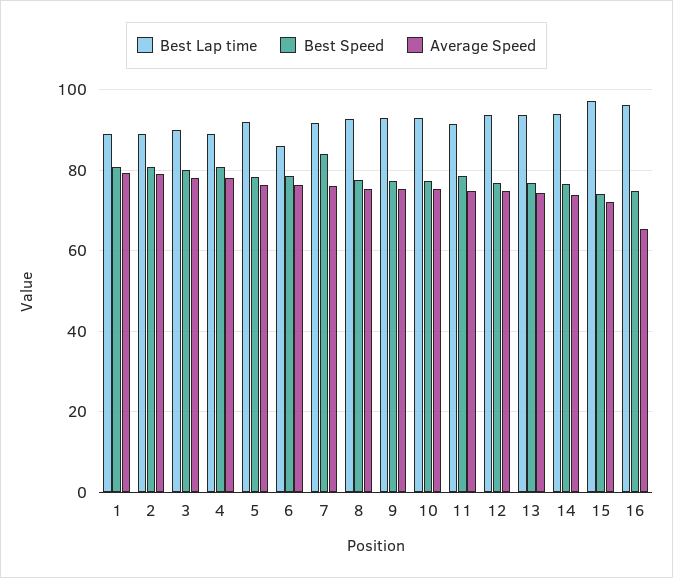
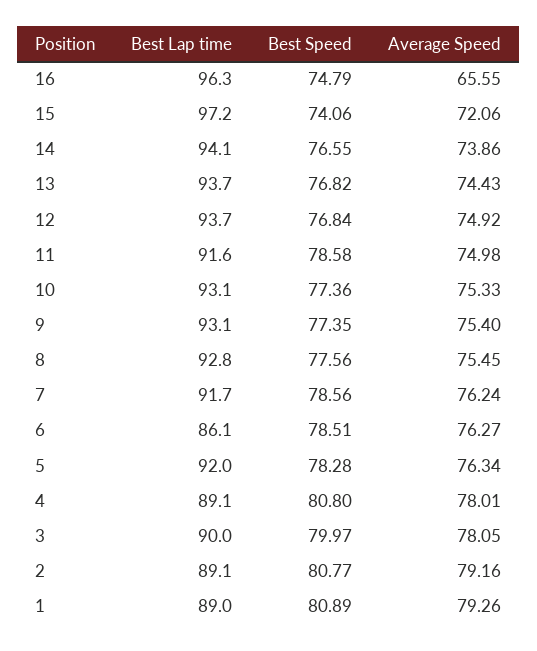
Best Speed, 7: 84 -> 78.56

